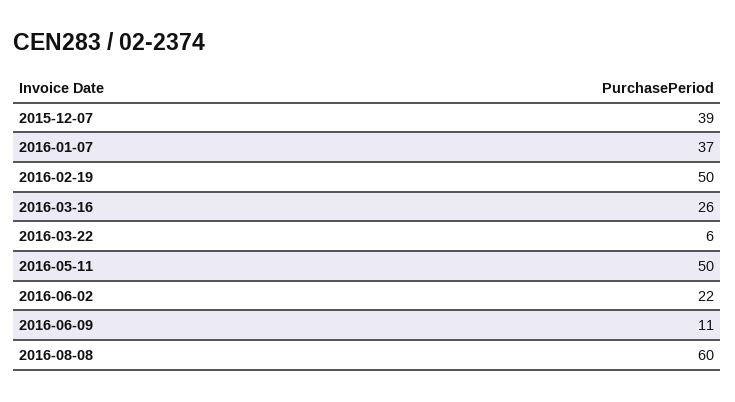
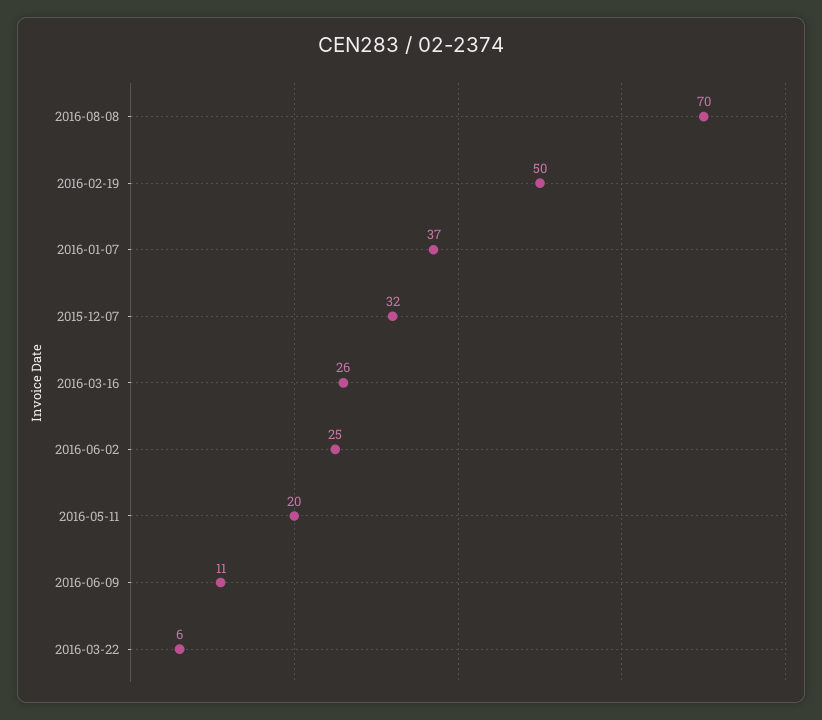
2015-12-07: 39 -> 32
2016-05-11: 50 -> 20
2016-06-02: 22 -> 25
2016-08-08: 60 -> 70

